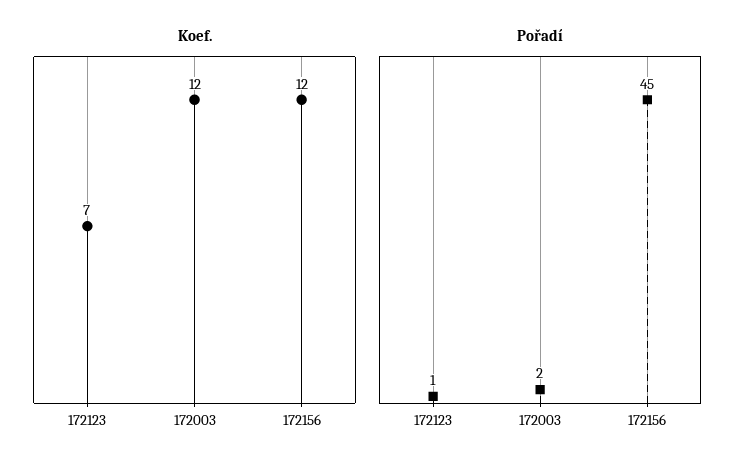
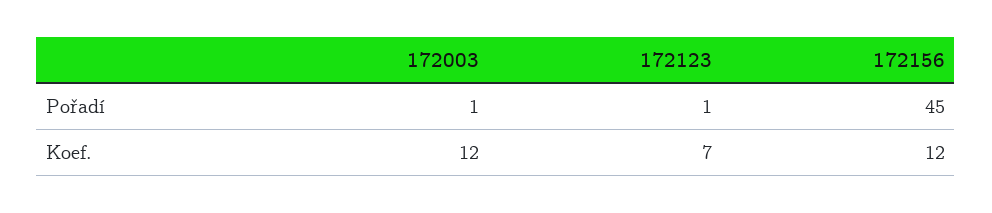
Pořadí, 172003: 2 -> 1

